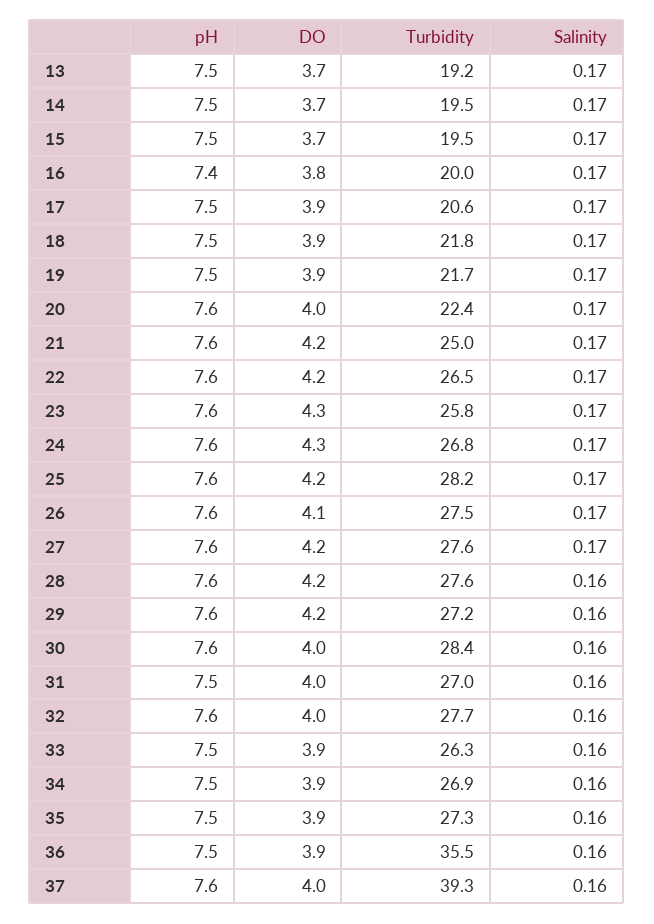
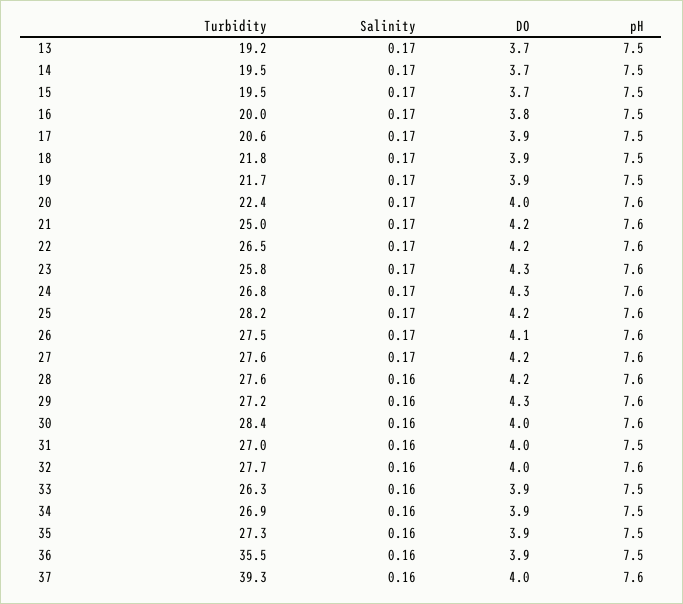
pH, 16: 7.4 -> 7.5
DO, 29: 4.2 -> 4.3

